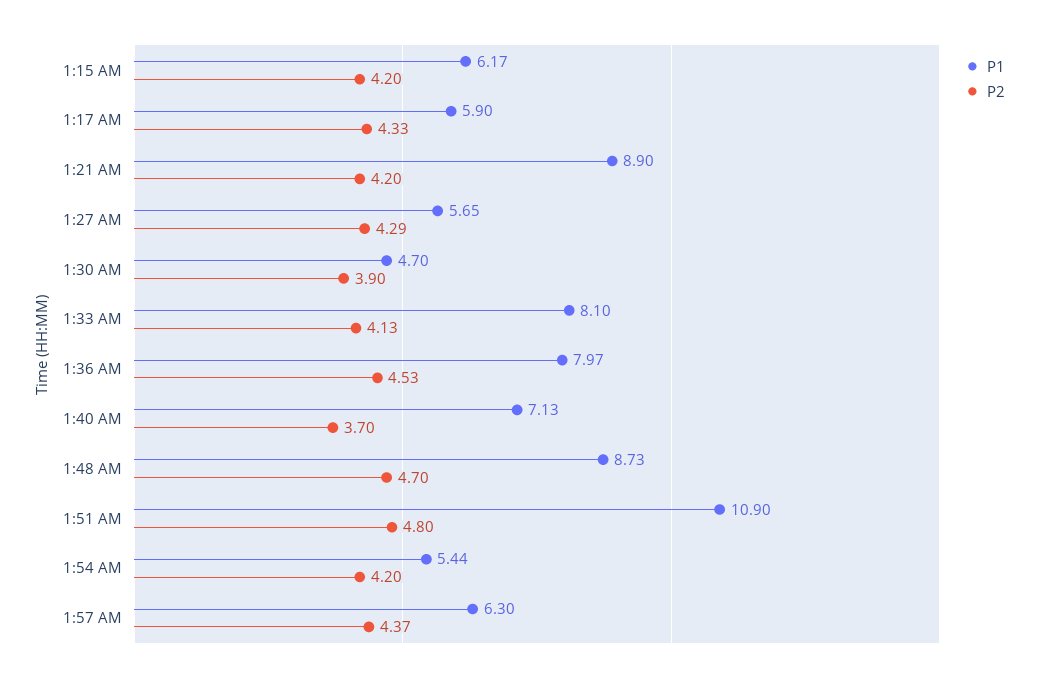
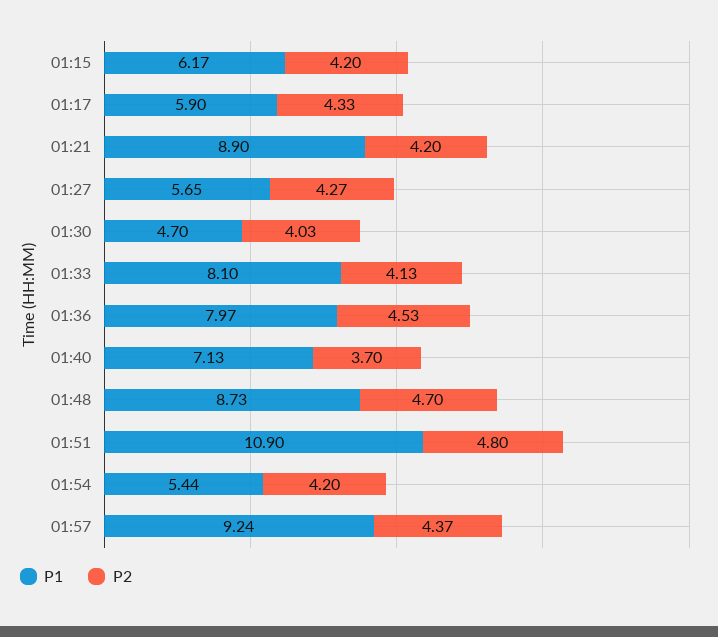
P2, 1:27 AM: 4.29 -> 4.27
P2, 1:30 AM: 3.9 -> 4.03
P1, 1:57 AM: 6.3 -> 9.24

